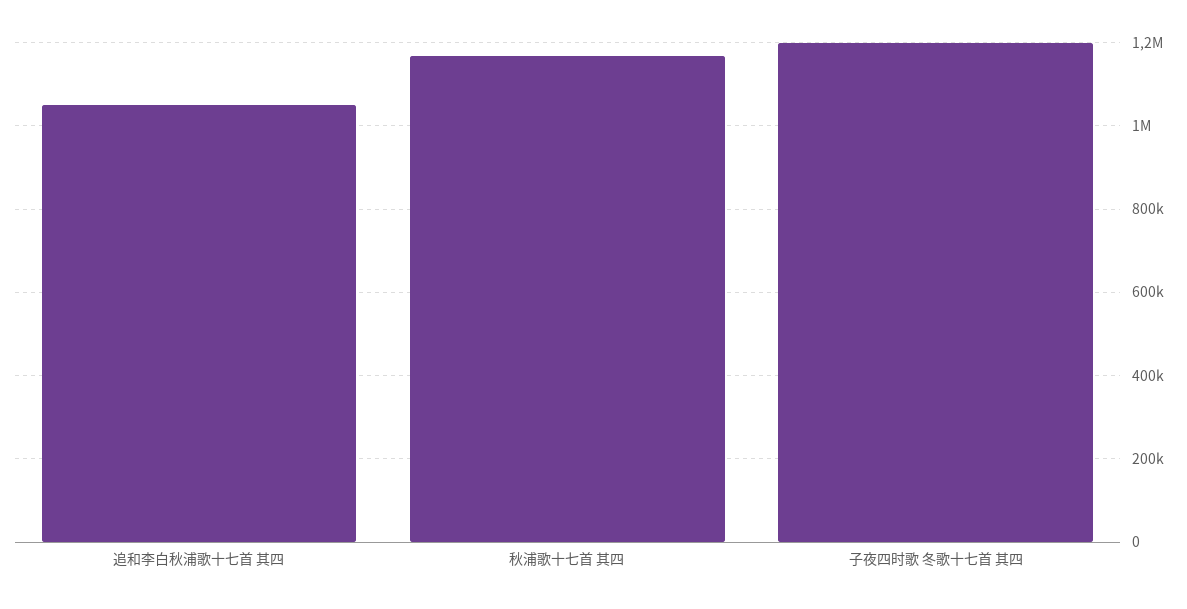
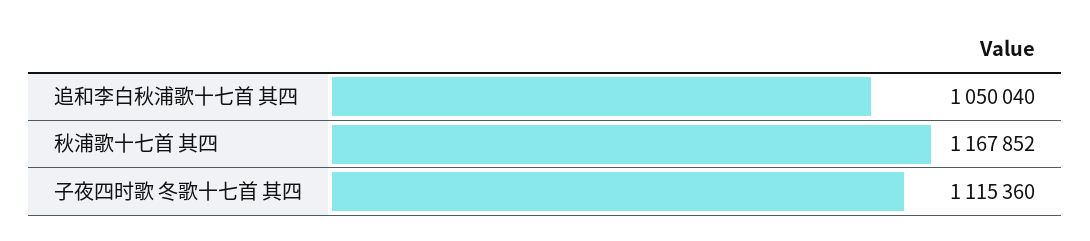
子夜四时歌 冬歌十七首 其四: 1200000 -> 1115360

